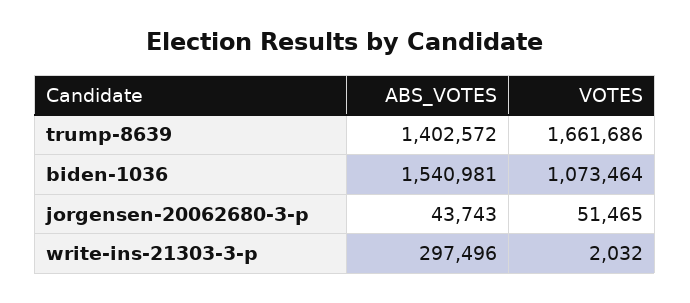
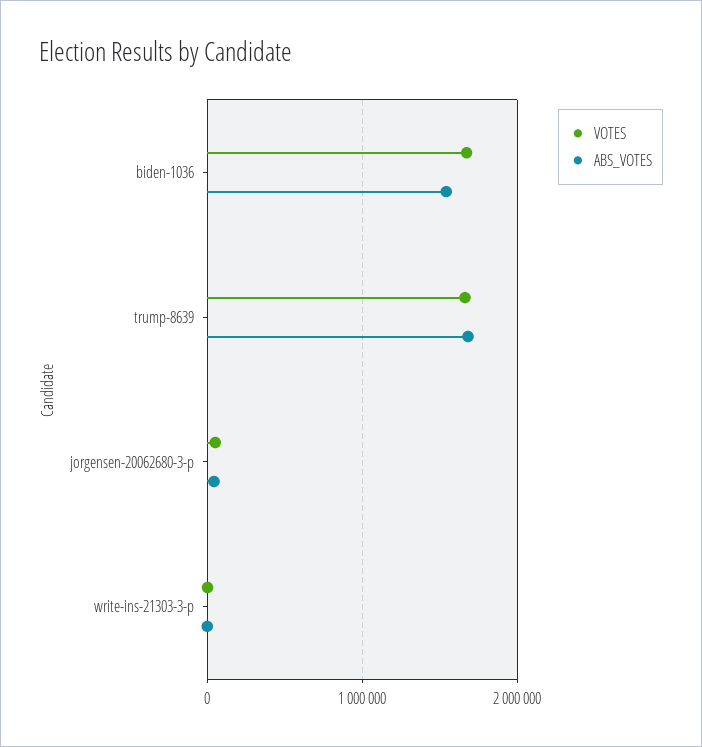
ABS_VOTES, trump-8639: 1402572 -> 1700000
VOTES, biden-1036: 1073464 -> 1700000
ABS_VOTES, write-ins-21303-3-p: 297496 -> 0

